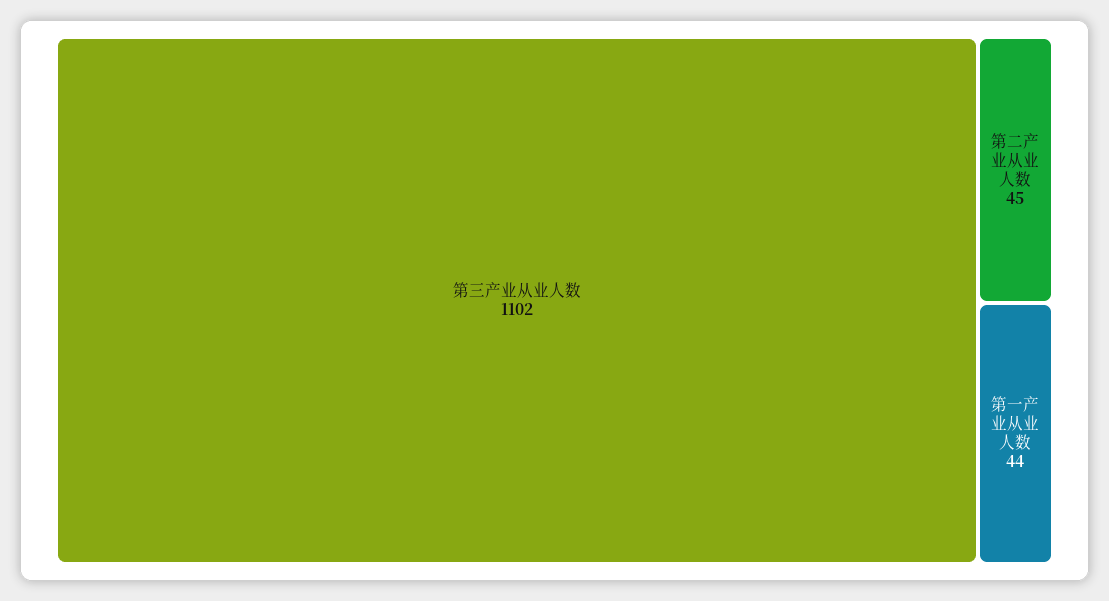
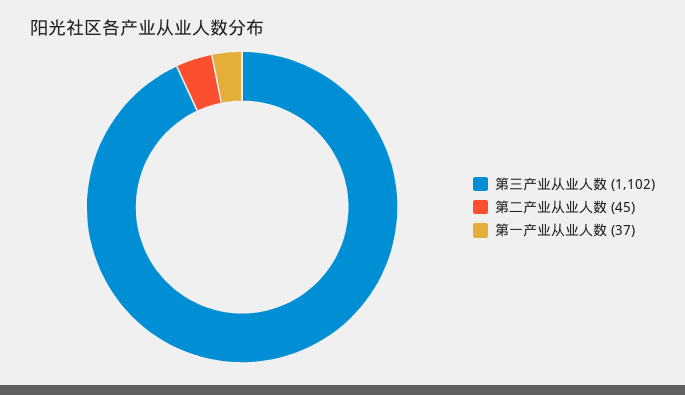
第一产业从业人数: 44 -> 37

